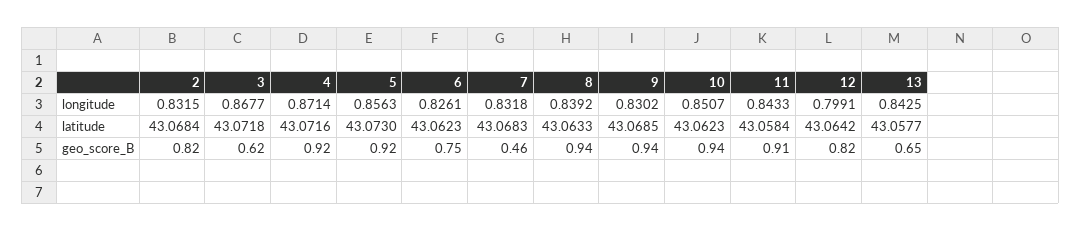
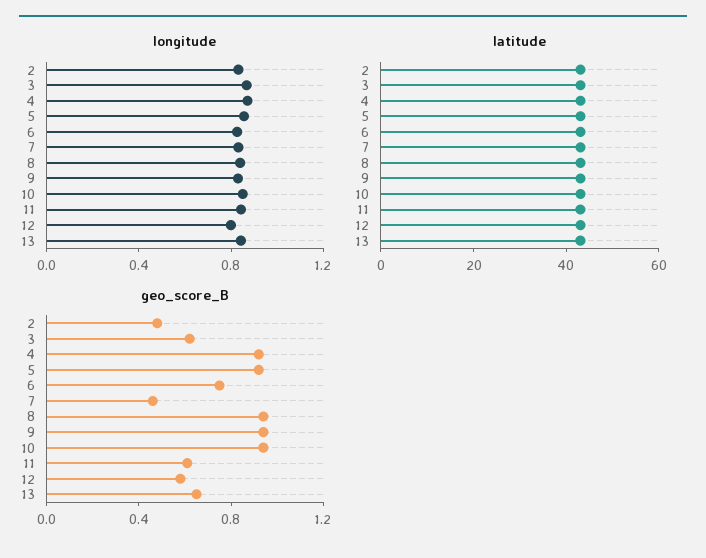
geo_score_B, 2: 0.82 -> 0.5
geo_score_B, 11: 0.91 -> 0.6
geo_score_B, 12: 0.82 -> 0.6

